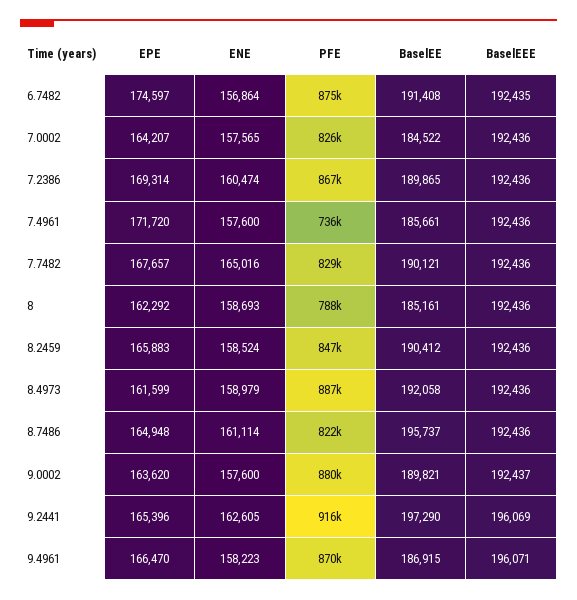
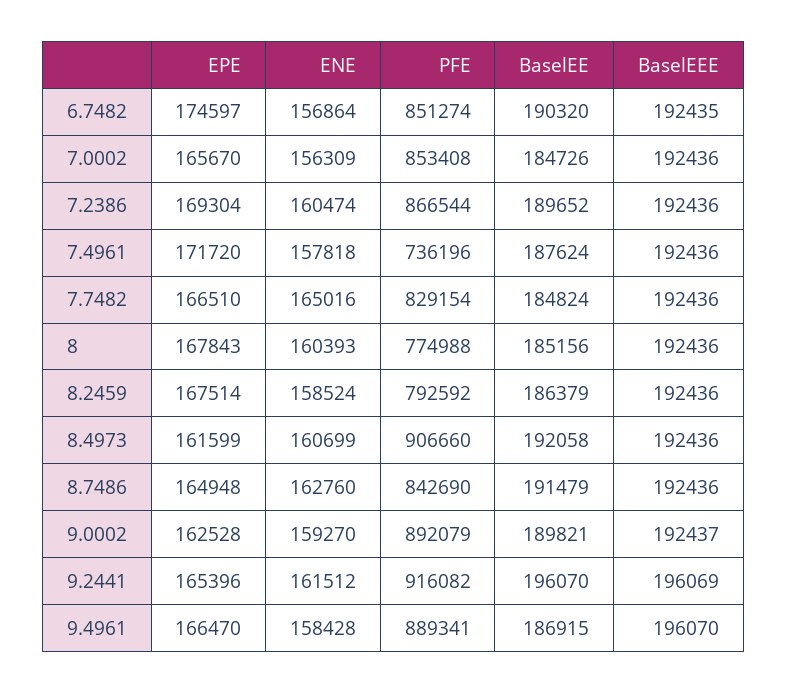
PFE, 6.7482: 875000 -> 851274
BaselEE, 6.7482: 191408 -> 190320
EPE, 7.0002: 164207 -> 165670
ENE, 7.0002: 157565 -> 156309
PFE, 7.0002: 826000 -> 853408
BaselEE, 7.0002: 184522 -> 184726
EPE, 7.2386: 169314 -> 169304
BaselEE, 7.2386: 189865 -> 189652
ENE, 7.4961: 157600 -> 157818
BaselEE, 7.4961: 185661 -> 187624
EPE, 7.7482: 167657 -> 166510
BaselEE, 7.7482: 190121 -> 184824
EPE, 8: 162292 -> 167843
ENE, 8: 158693 -> 160393
PFE, 8: 788000 -> 774988
BaselEE, 8: 185161 -> 185156
EPE, 8.2459: 165883 -> 167514
PFE, 8.2459: 847000 -> 792592
BaselEE, 8.2459: 190412 -> 186379
ENE, 8.4973: 158979 -> 160699
PFE, 8.4973: 887000 -> 906660
ENE, 8.7486: 161114 -> 162760
PFE, 8.7486: 822000 -> 842690
BaselEE, 8.7486: 195737 -> 191479
EPE, 9.0002: 163620 -> 162528
ENE, 9.0002: 157600 -> 159270
PFE, 9.0002: 880000 -> 892079
ENE, 9.2441: 162605 -> 161512
BaselEE, 9.2441: 197290 -> 196070
ENE, 9.4961: 158223 -> 158428
PFE, 9.4961: 870000 -> 889341
BaselEEE, 9.4961: 196071 -> 196070

